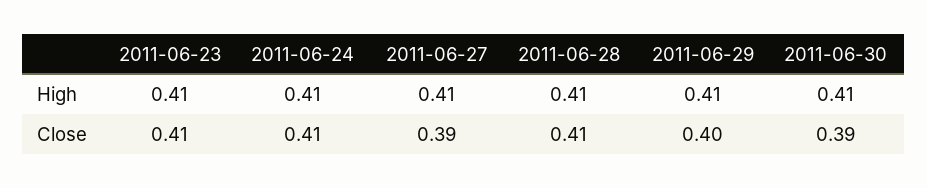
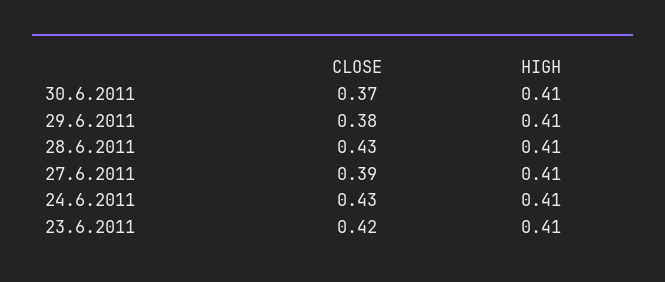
2011-06-23, Close: 0.41 -> 0.42
2011-06-24, Close: 0.41 -> 0.43
2011-06-28, Close: 0.41 -> 0.43
2011-06-29, Close: 0.4 -> 0.38
2011-06-30, Close: 0.39 -> 0.37

